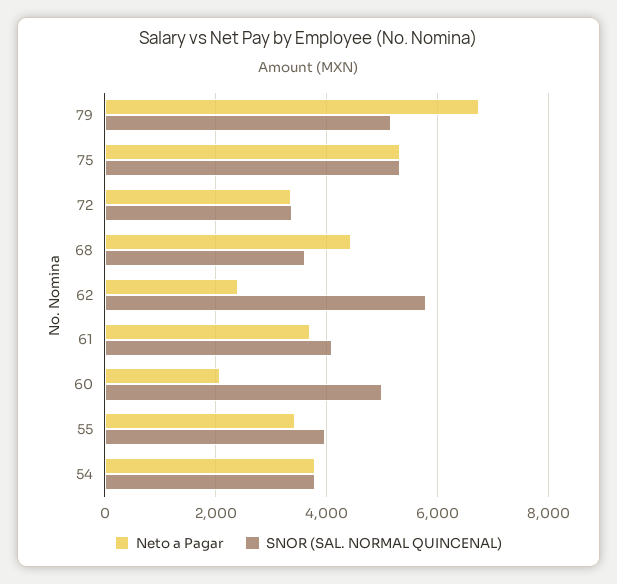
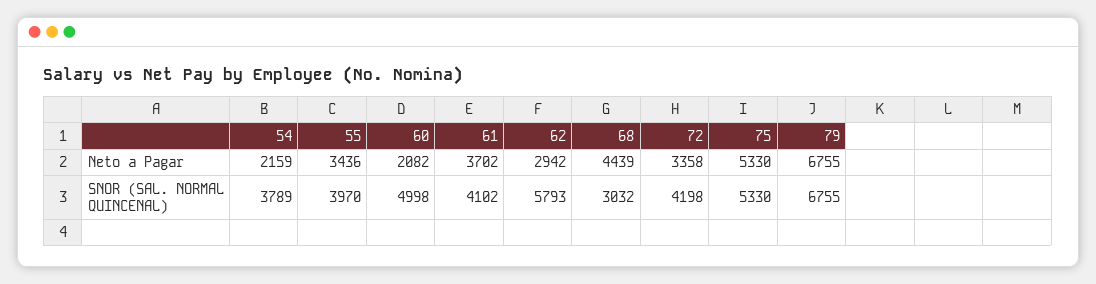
SNOR (SAL. NORMAL QUINCENAL), 79: 5200 -> 6755
SNOR (SAL. NORMAL QUINCENAL), 72: 3400 -> 4198
SNOR (SAL. NORMAL QUINCENAL), 68: 3600 -> 3032
Neto a Pagar, 62: 2400 -> 2942
Neto a Pagar, 54: 3800 -> 2159

